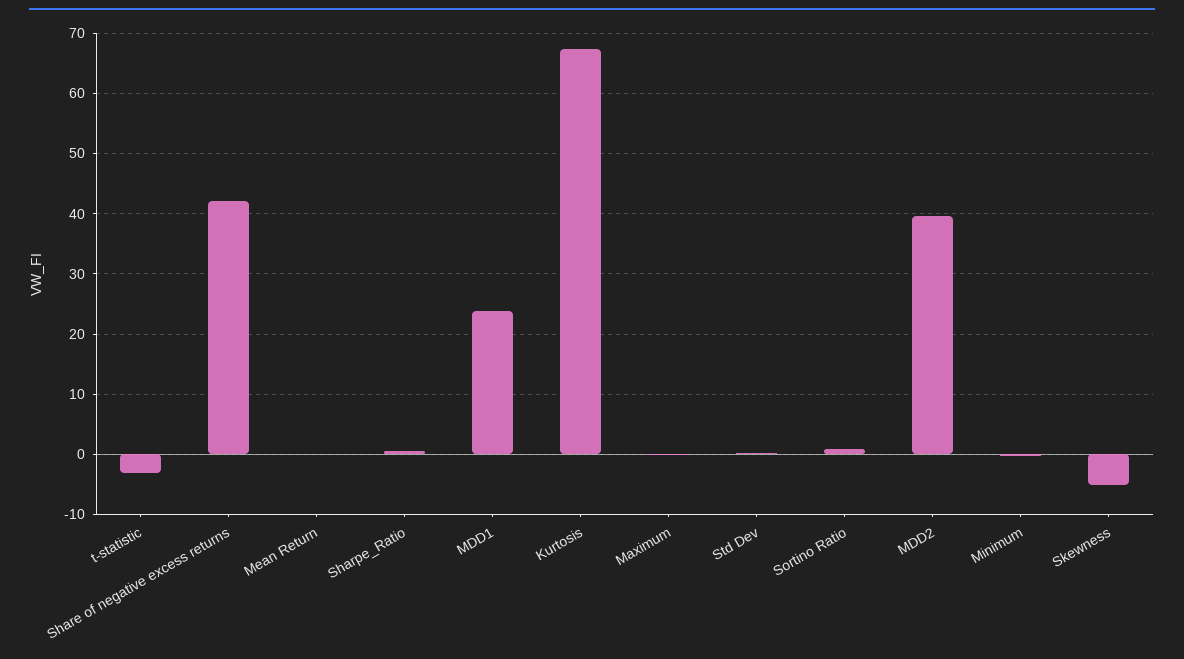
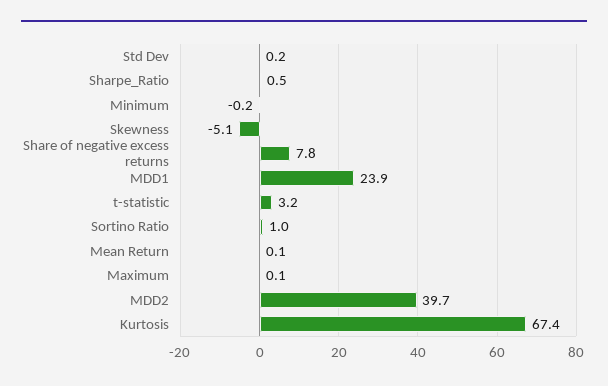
t-statistic: -3 -> 3.2
Share of negative excess returns: 42 -> 7.8

